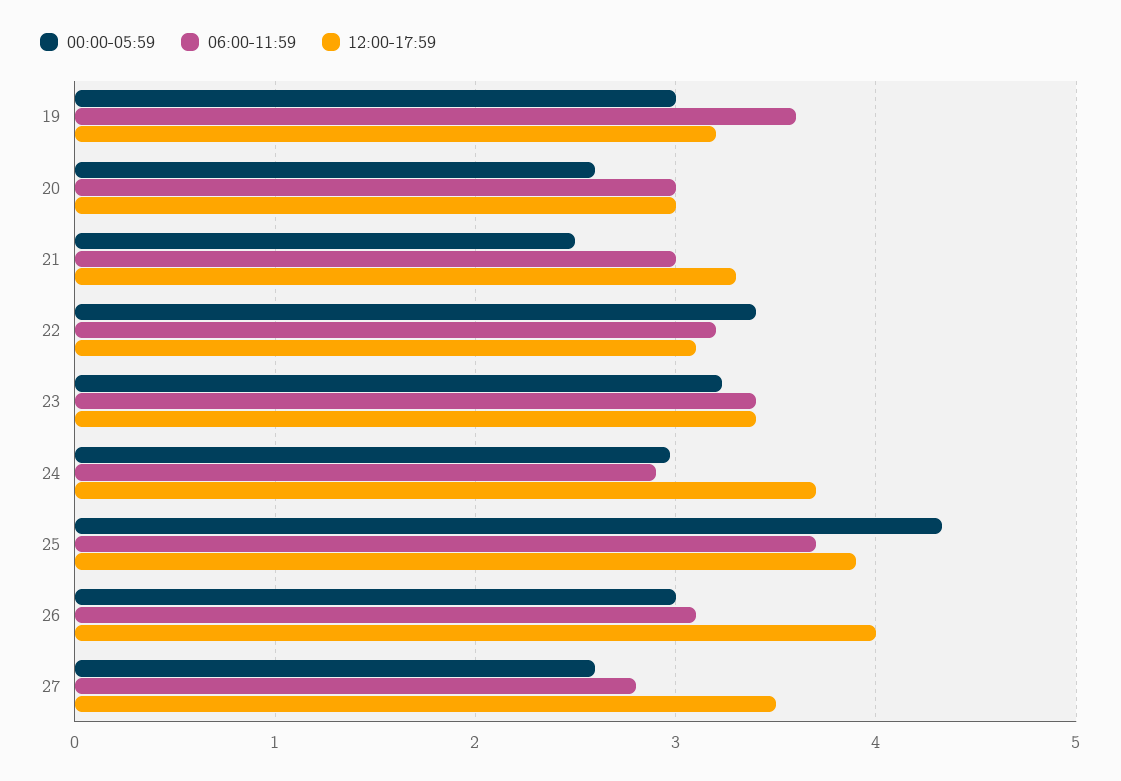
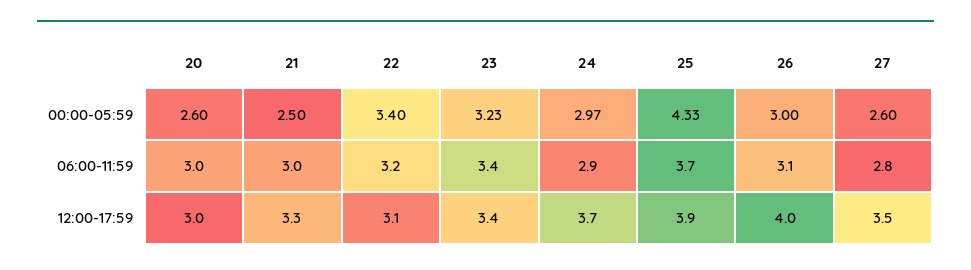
00:00-05:59, 19: 3 -> none
06:00-11:59, 19: 3.6 -> none
12:00-17:59, 19: 3.2 -> none

